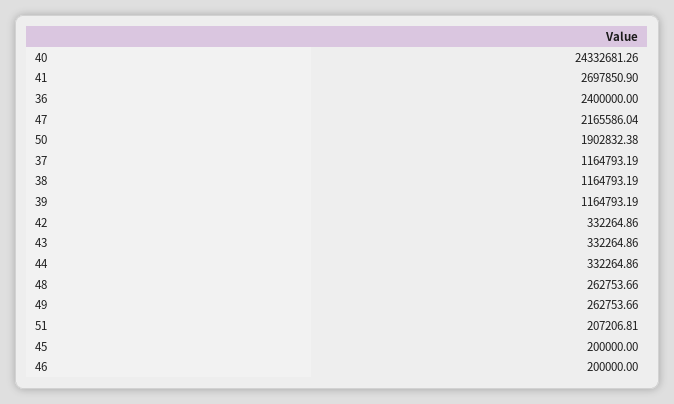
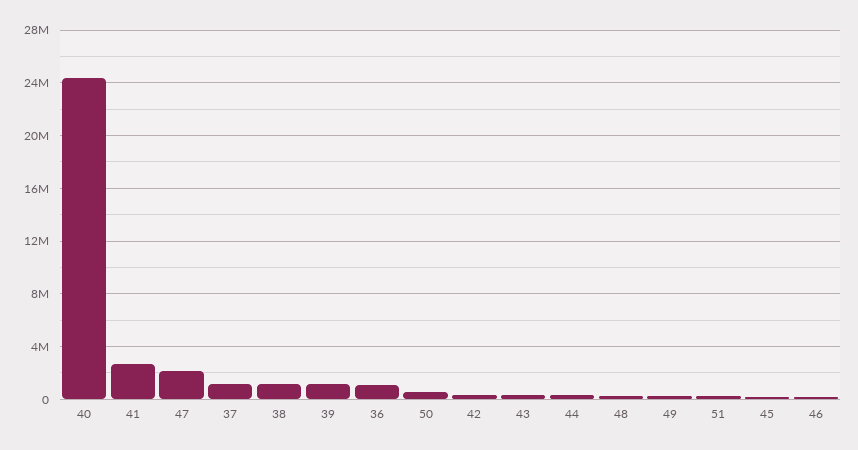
36: 2400000 -> 1000000
50: 1902832.38 -> 500000

